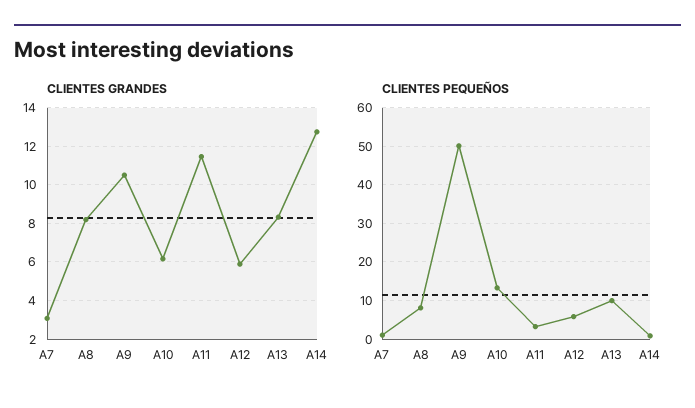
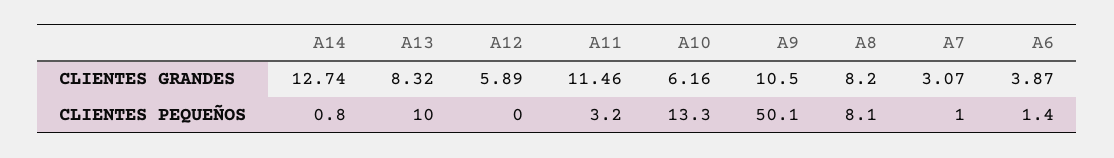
CLIENTES PEQUEÑOS, A12: 6 -> 0
CLIENTES GRANDES, A6: none -> 3.87
CLIENTES PEQUEÑOS, A6: none -> 1.4

